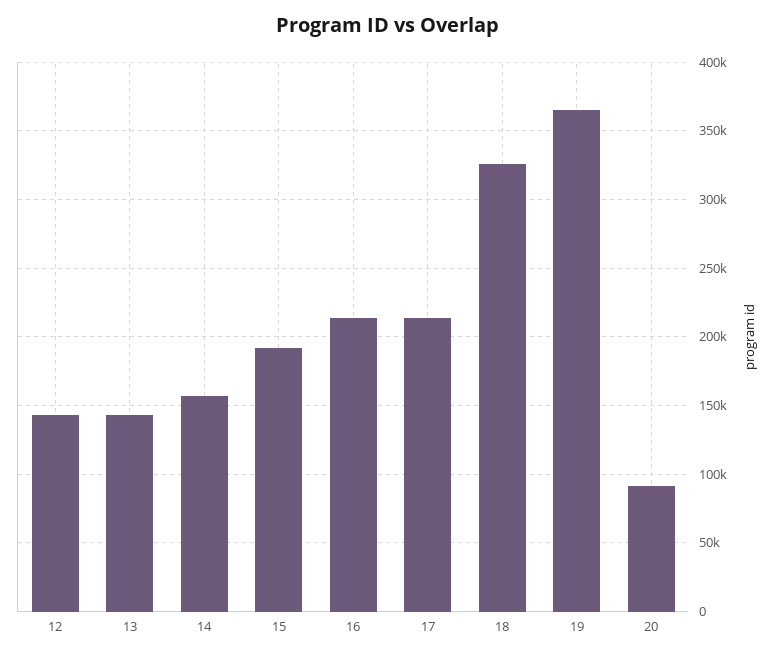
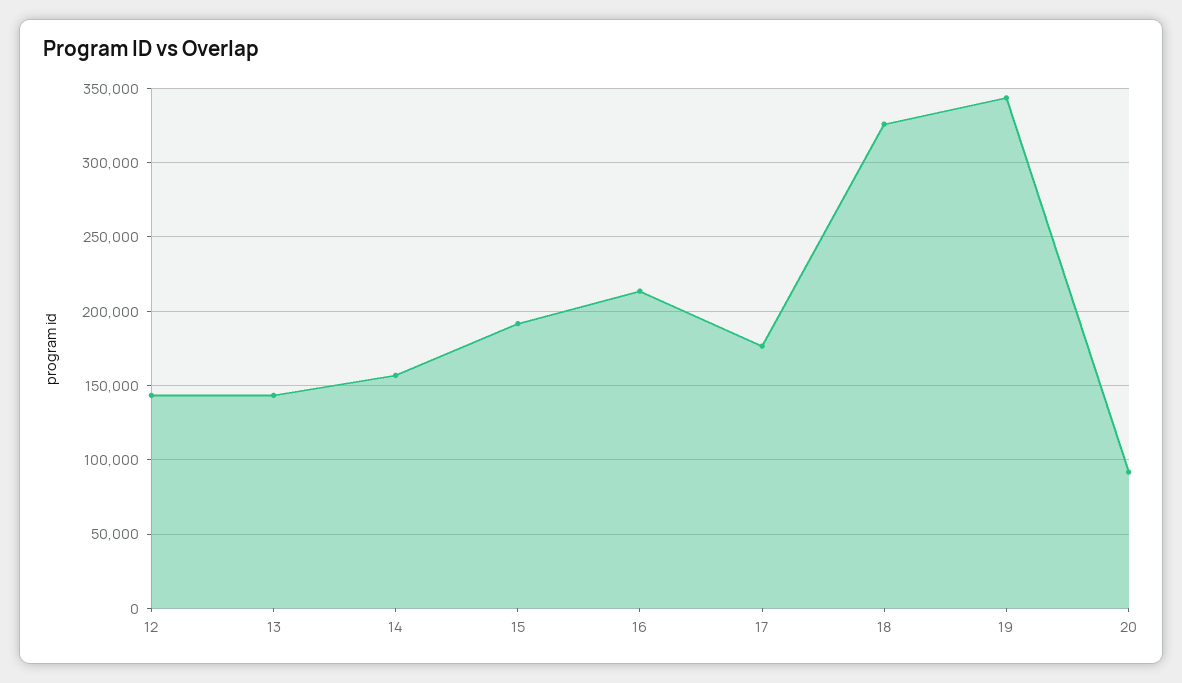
17: 215000 -> 175000
19: 365000 -> 345000

